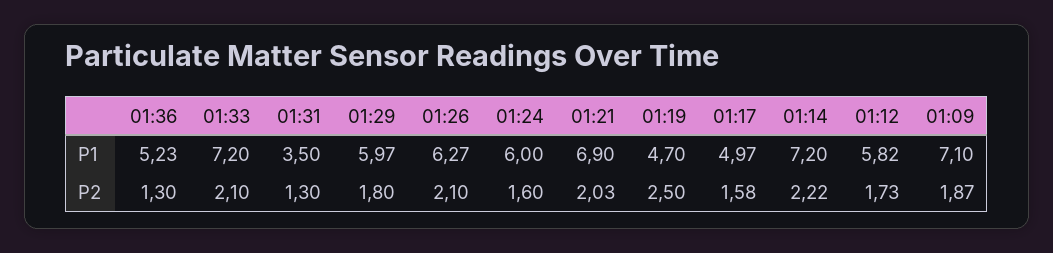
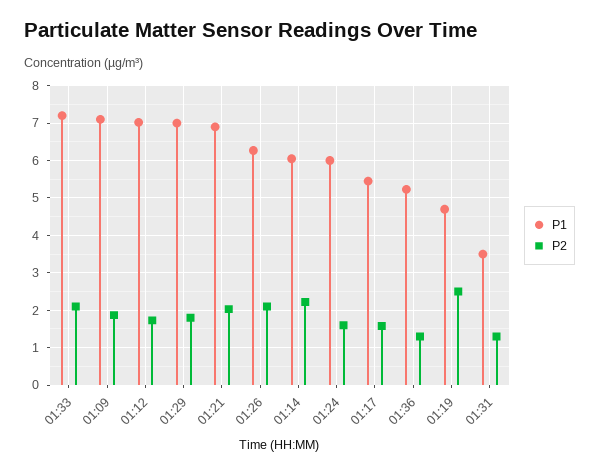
P1, 01:29: 5.97 -> 7
P1, 01:17: 4.97 -> 5.4
P1, 01:14: 7.2 -> 6
P1, 01:12: 5.82 -> 7

